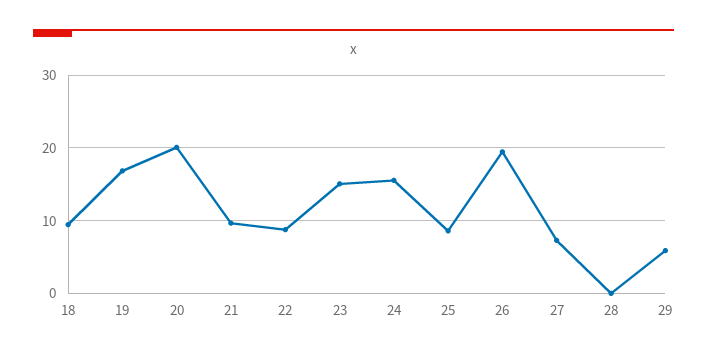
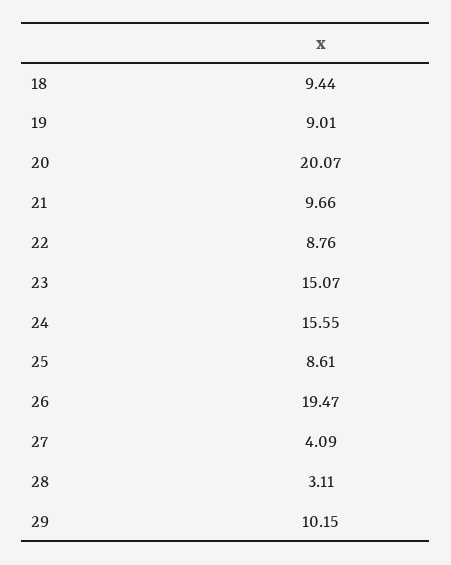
19: 17 -> 9.01
27: 7 -> 4.09
28: 0 -> 3.11
29: 6 -> 10.15

